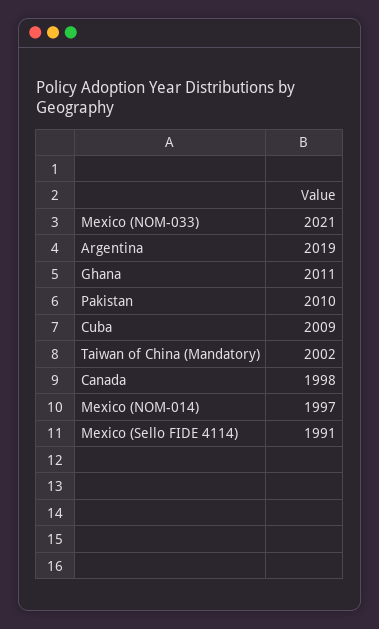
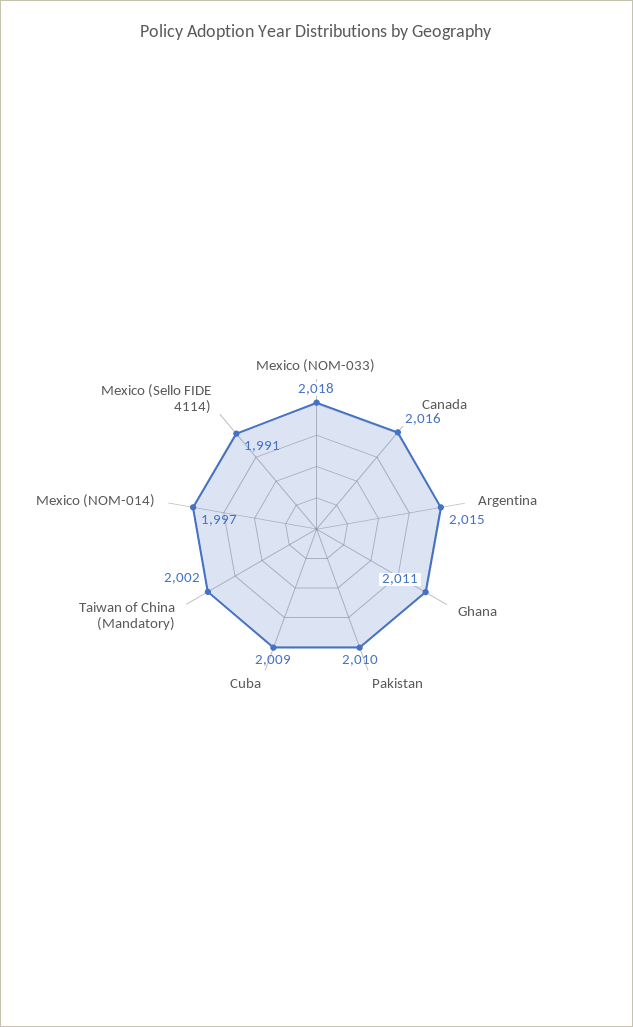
Mexico (NOM-033): 2021 -> 2018
Argentina: 2019 -> 2015
Canada: 1998 -> 2016

